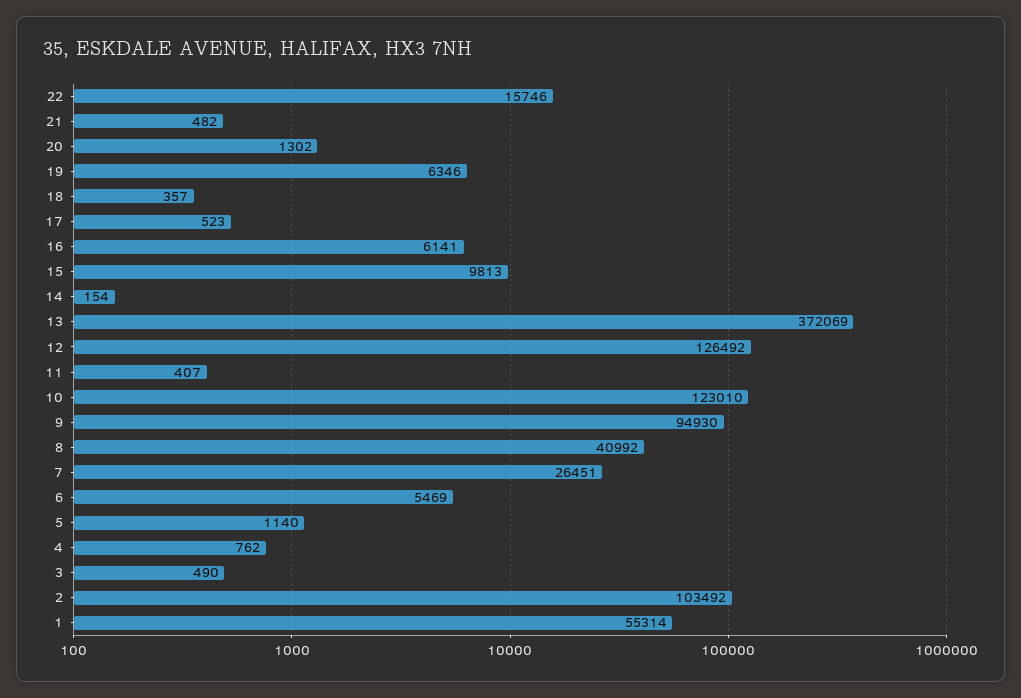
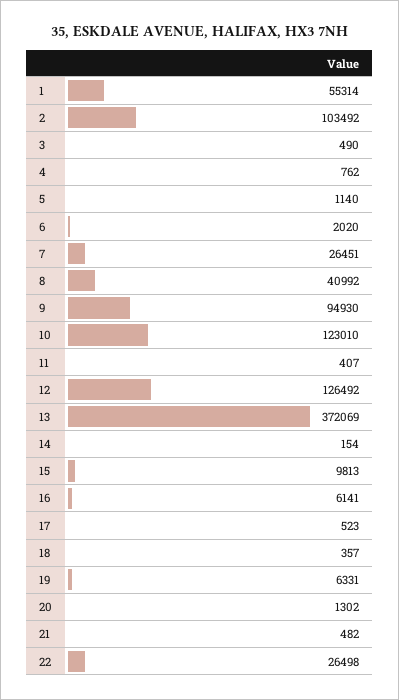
22: 15746 -> 26498
19: 6346 -> 6331
6: 5469 -> 2020

